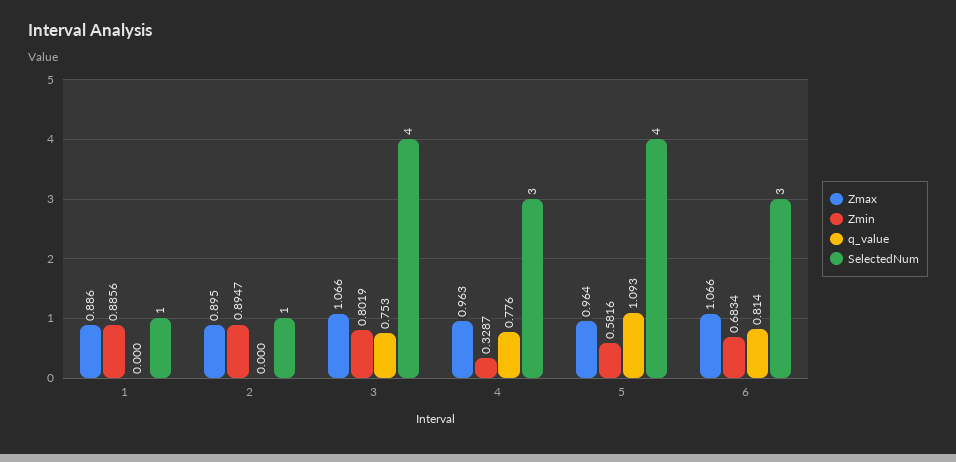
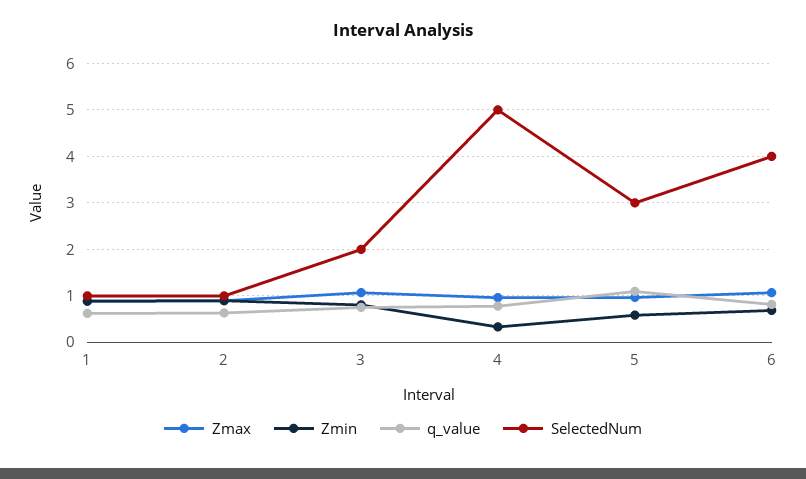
q_value, 1: 0 -> 0.6
q_value, 2: 0 -> 0.6
SelectedNum, 3: 4 -> 2
SelectedNum, 4: 3 -> 5
SelectedNum, 5: 4 -> 3
SelectedNum, 6: 3 -> 4

